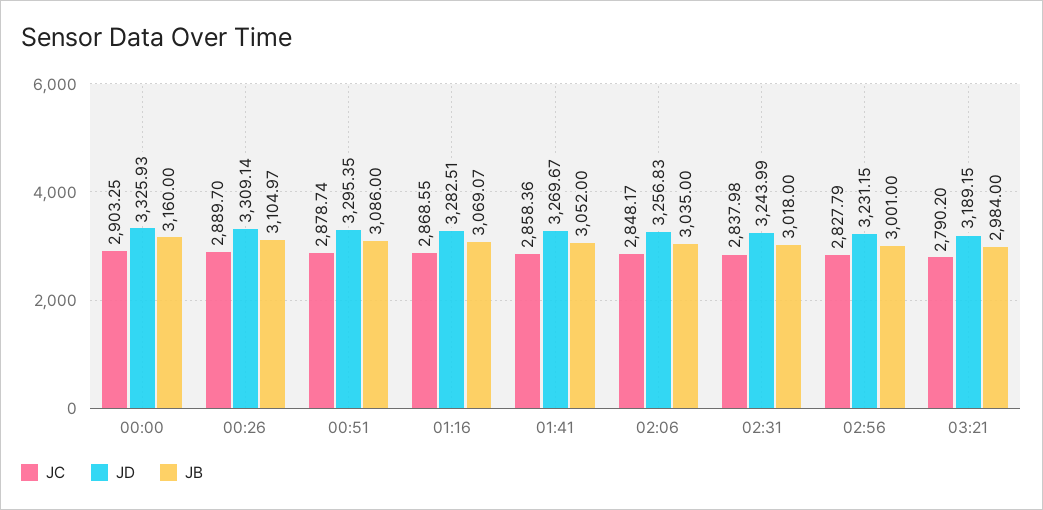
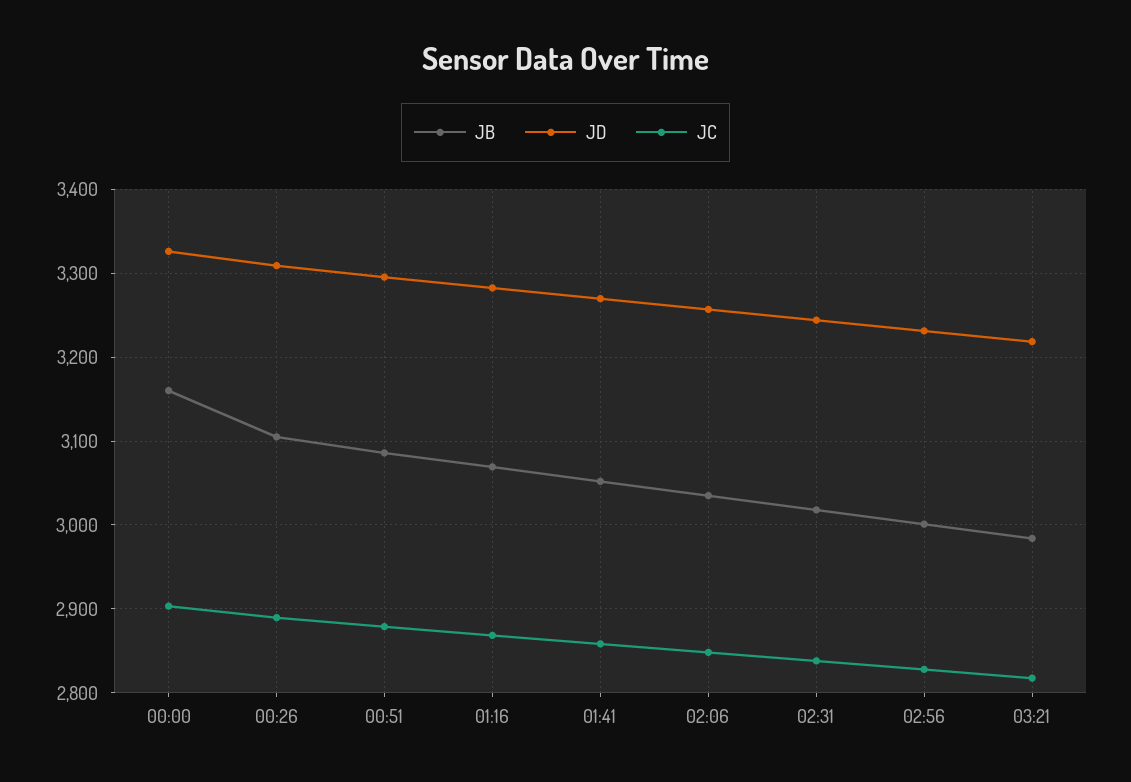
JC, 03:21: 2790.2 -> 2820
JD, 03:21: 3189.15 -> 3220

